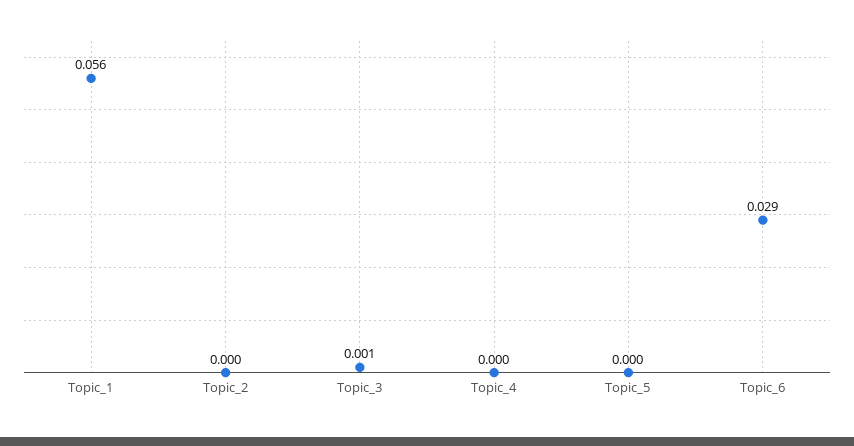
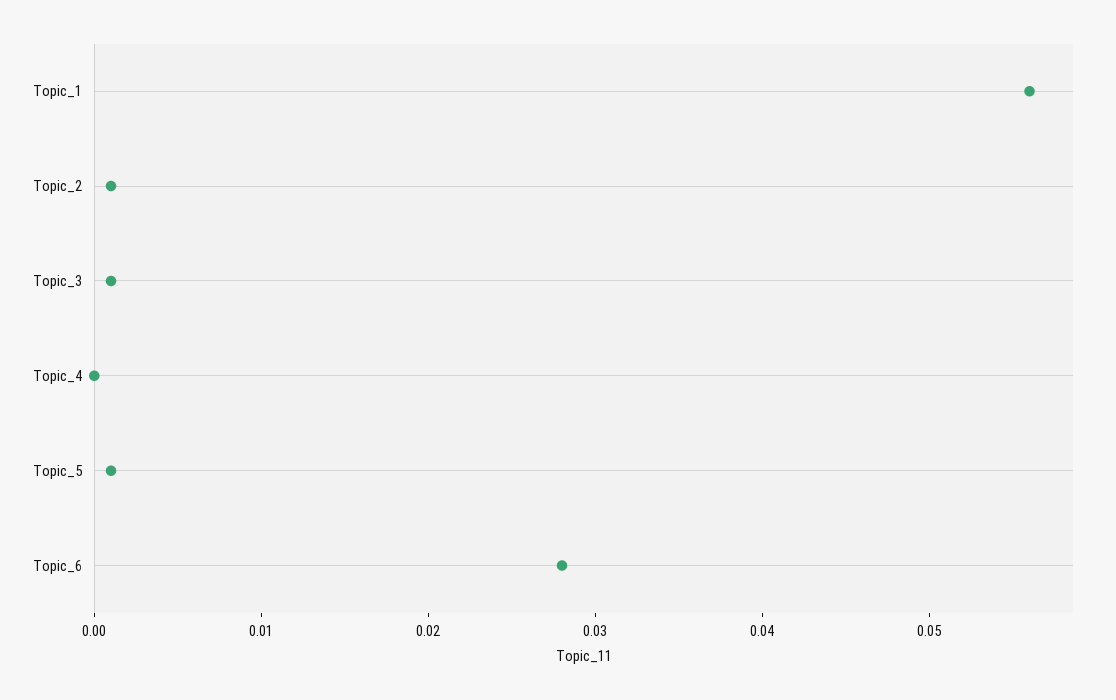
Topic_2: 0 -> 0.001
Topic_5: 0 -> 0.001
Topic_6: 0.029 -> 0.028

